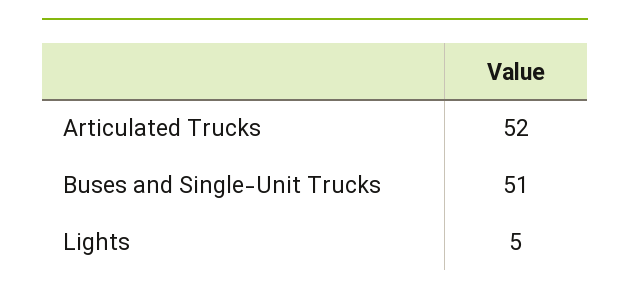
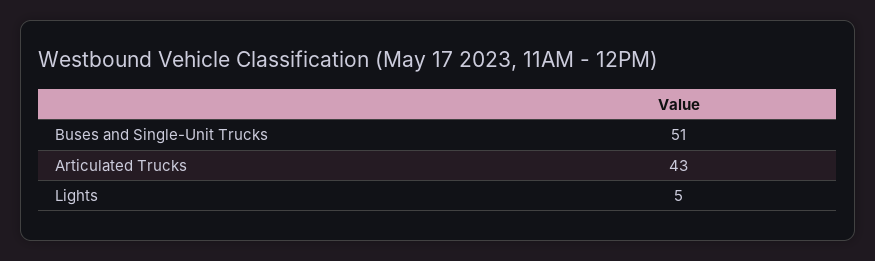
Articulated Trucks: 52 -> 43

